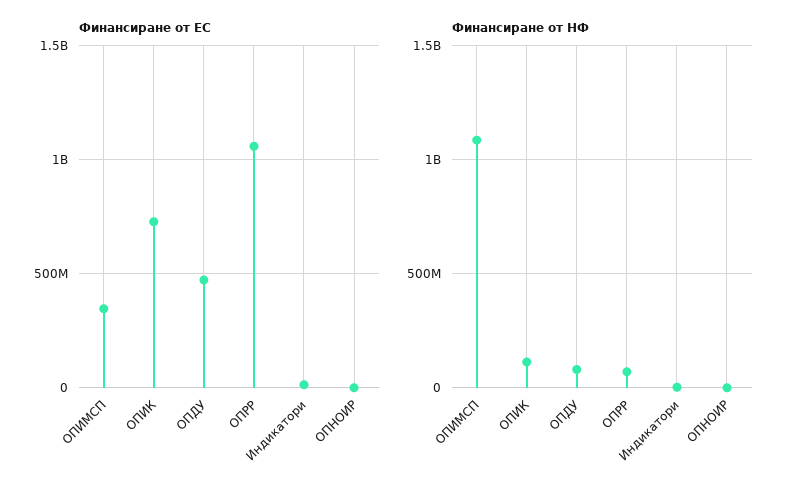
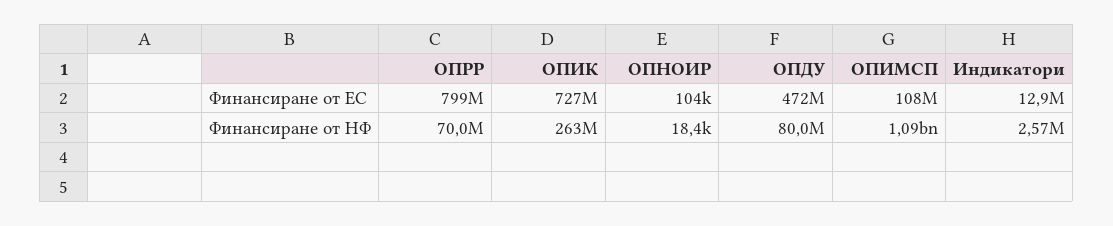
Финансиране от ЕС, ОПИМСП: 350000000 -> 108000000
Финансиране от ЕС, ОПРР: 1050000000 -> 799000000
Финансиране от НФ, ОПИК: 100000000 -> 263000000

